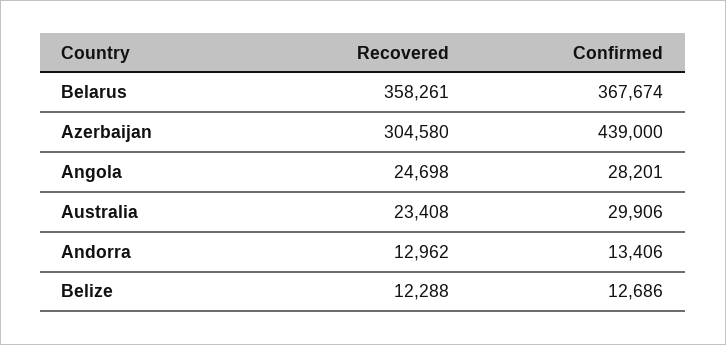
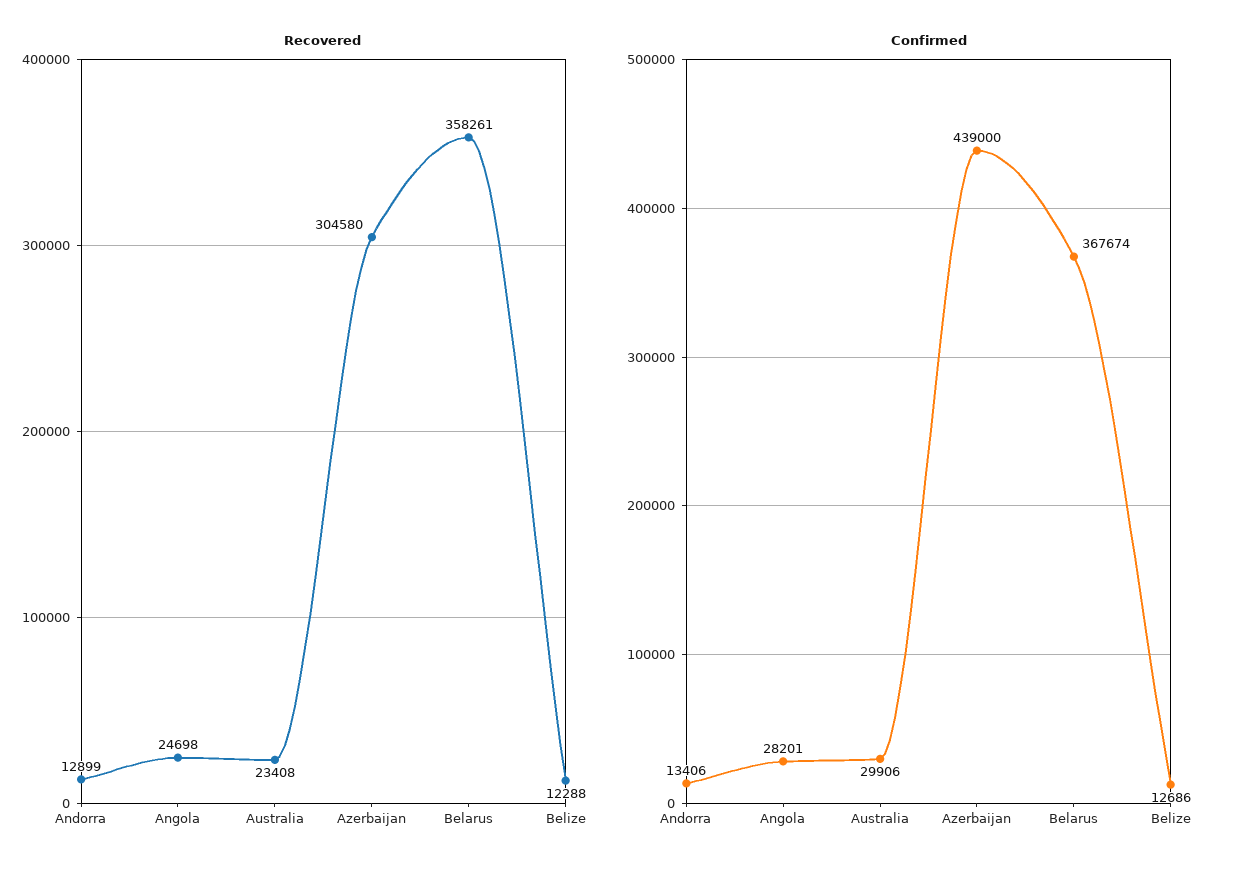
Recovered, Andorra: 12962 -> 12899

